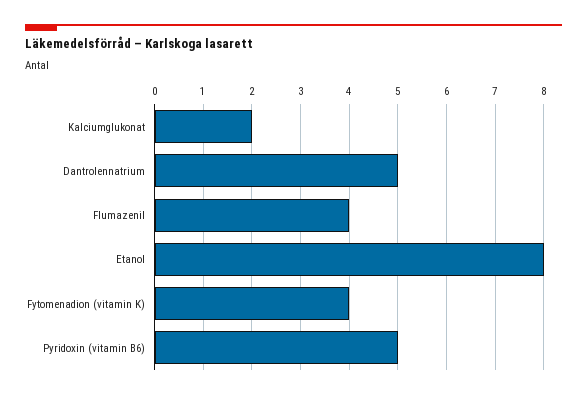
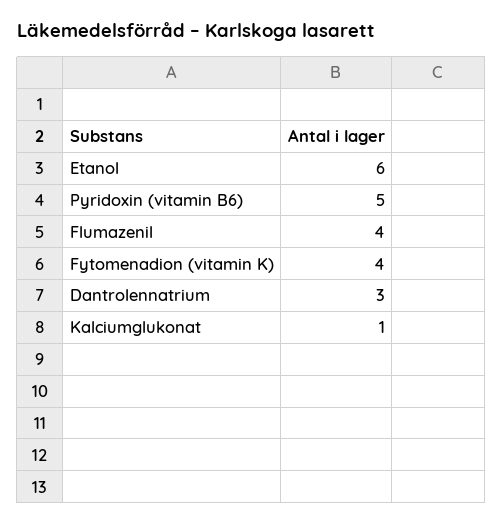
Kalciumglukonat: 2 -> 1
Dantrolennatrium: 5 -> 3
Etanol: 8 -> 6

